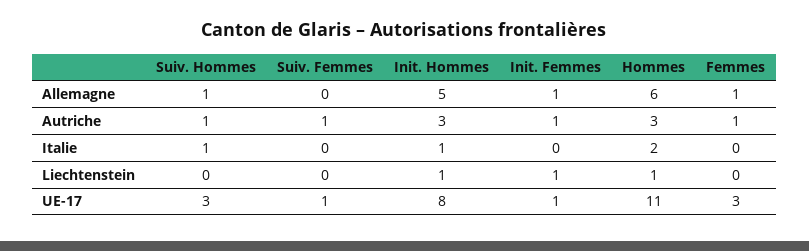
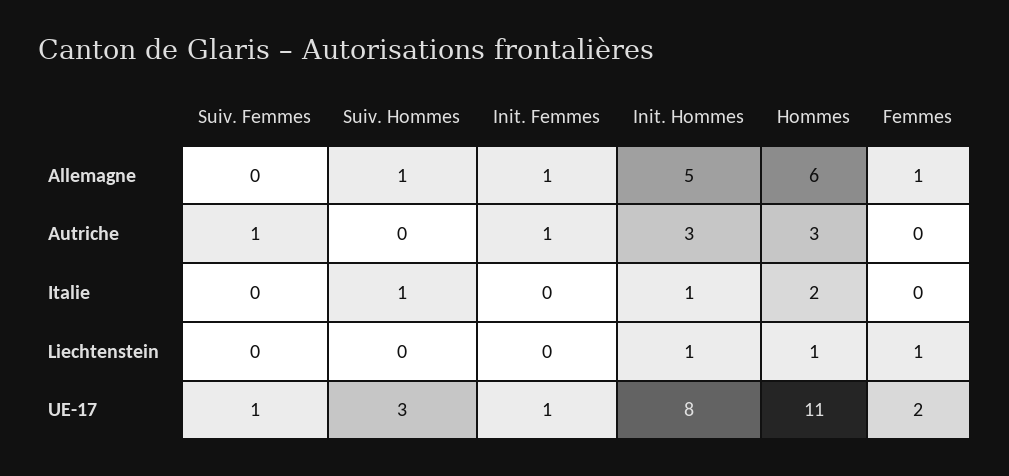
Suiv. Hommes, Autriche: 1 -> 0
Femmes, Autriche: 1 -> 0
Init. Femmes, Liechtenstein: 1 -> 0
Femmes, Liechtenstein: 0 -> 1
Femmes, UE-17: 3 -> 2

